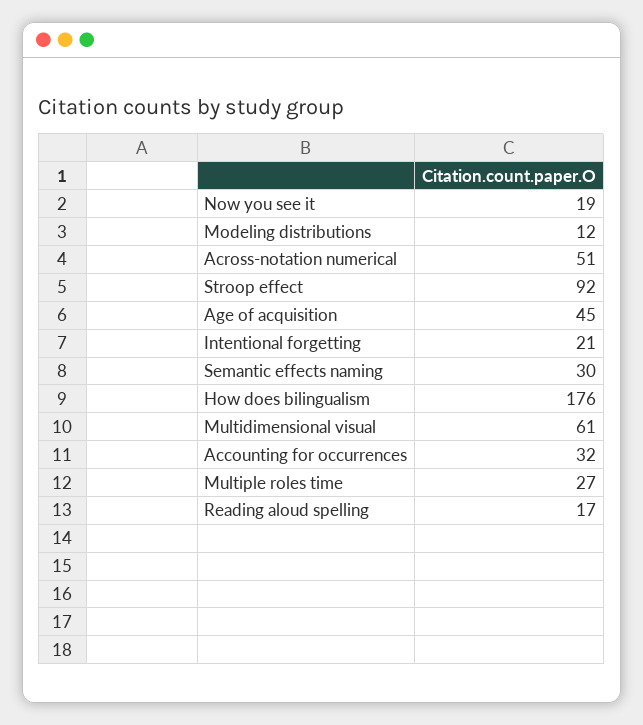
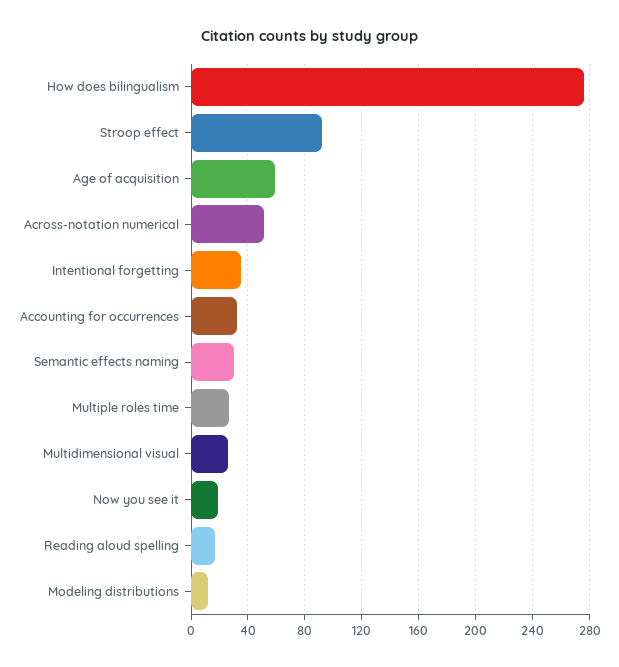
Age of acquisition: 45 -> 60
Intentional forgetting: 21 -> 35
How does bilingualism: 176 -> 275
Multidimensional visual: 61 -> 25

